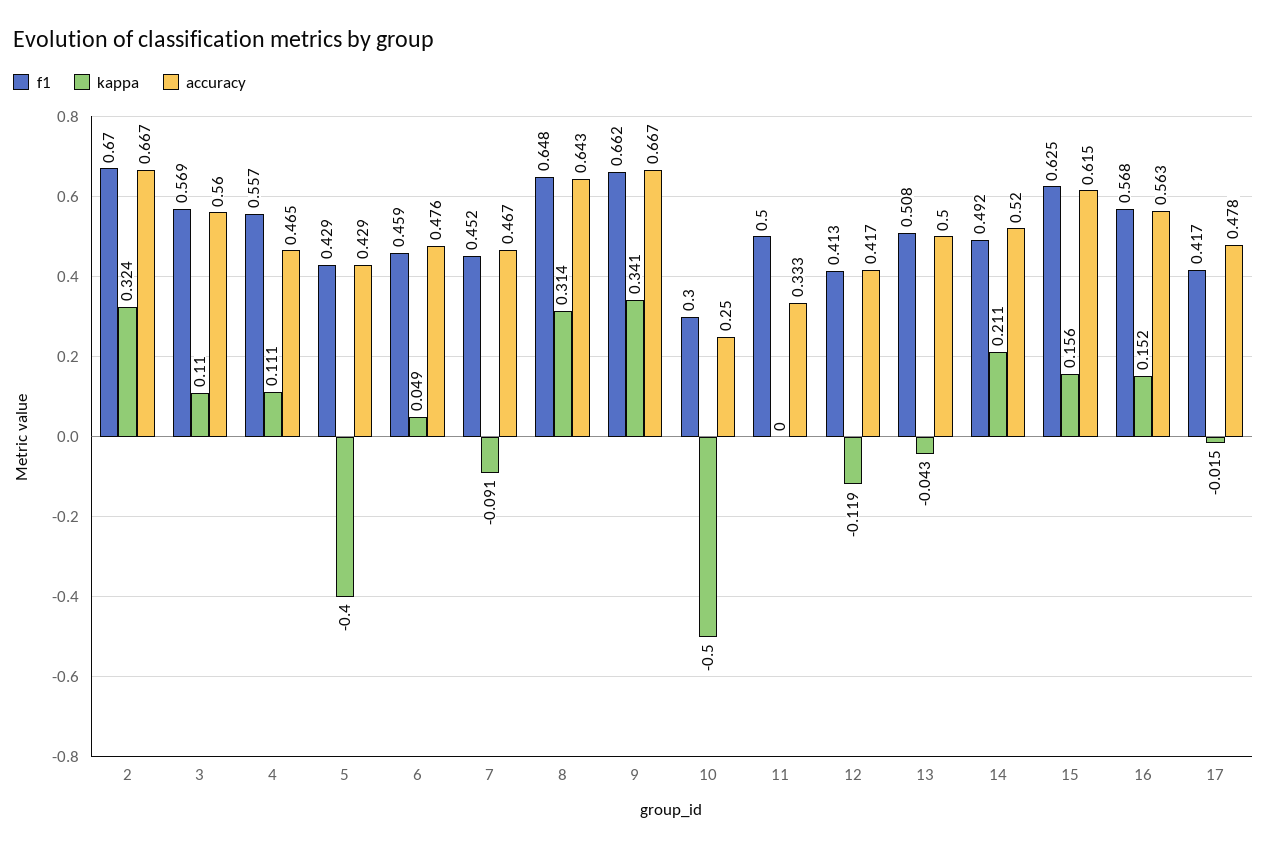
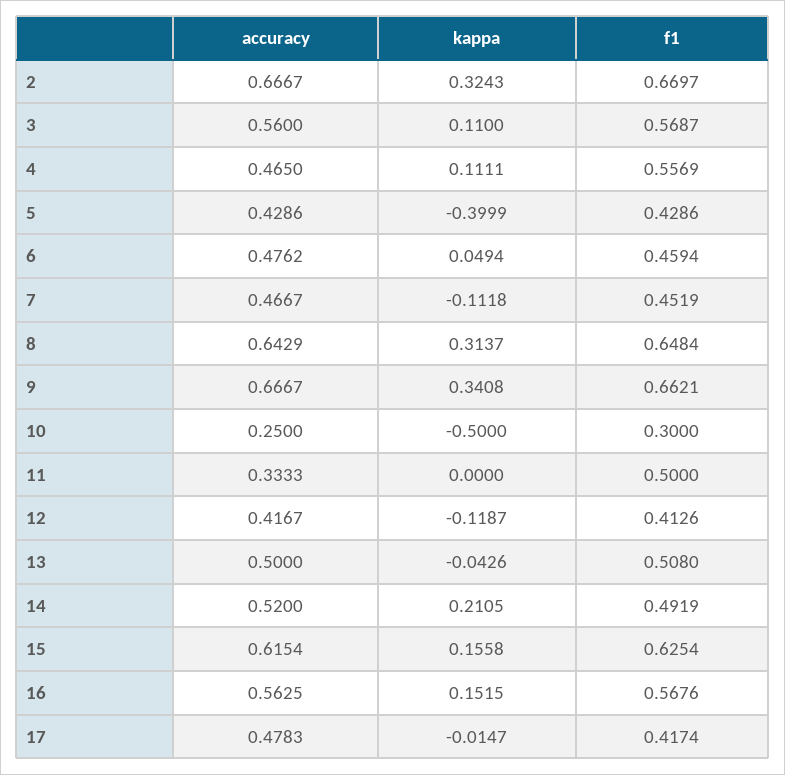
kappa, 7: -0.091 -> -0.1118

